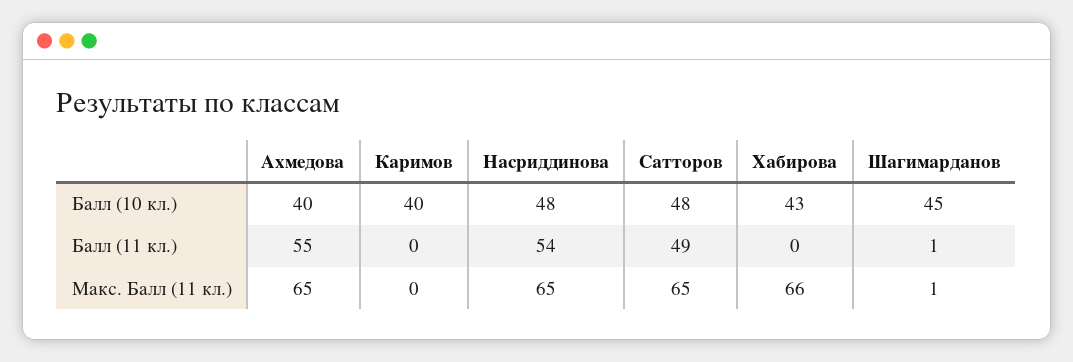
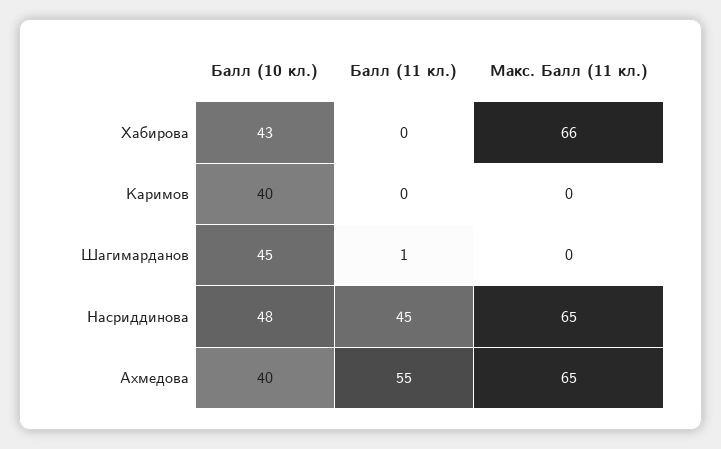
Сатторов, Балл (10 кл.): 48 -> none
Насриддинова, Балл (11 кл.): 54 -> 45
Сатторов, Балл (11 кл.): 49 -> none
Сатторов, Макс. Балл (11 кл.): 65 -> none
Шагимарданов, Макс. Балл (11 кл.): 1 -> 0

